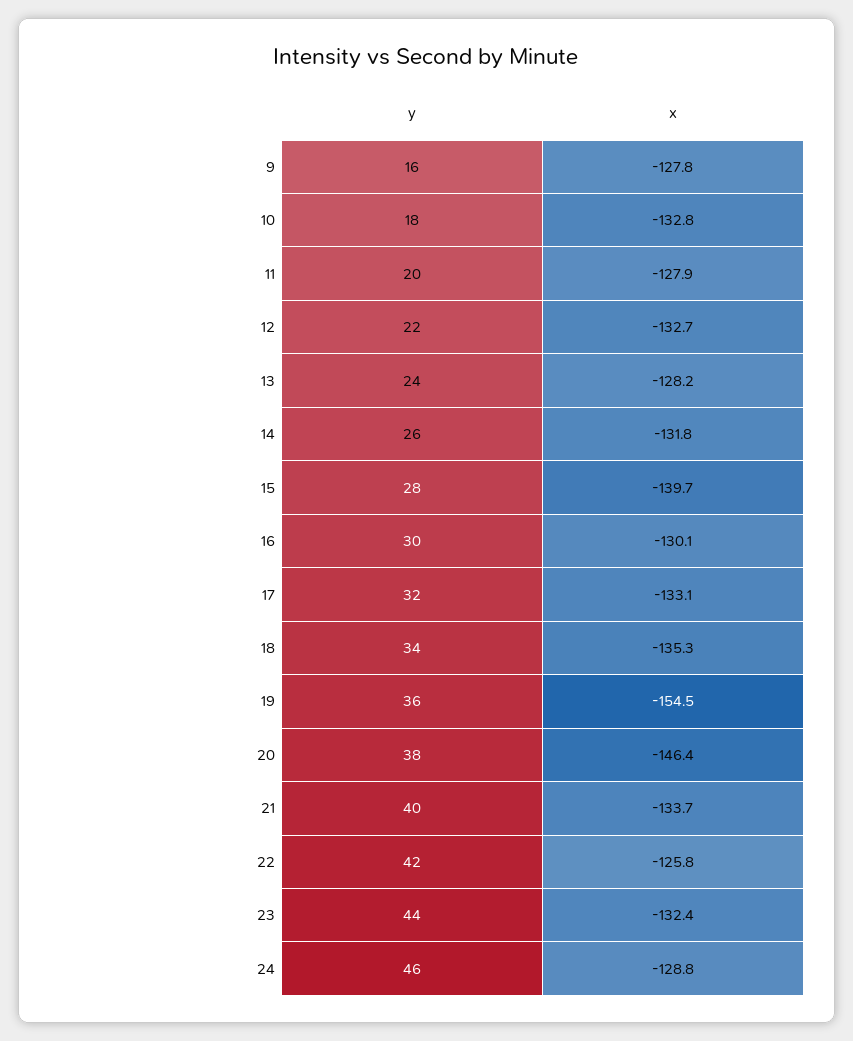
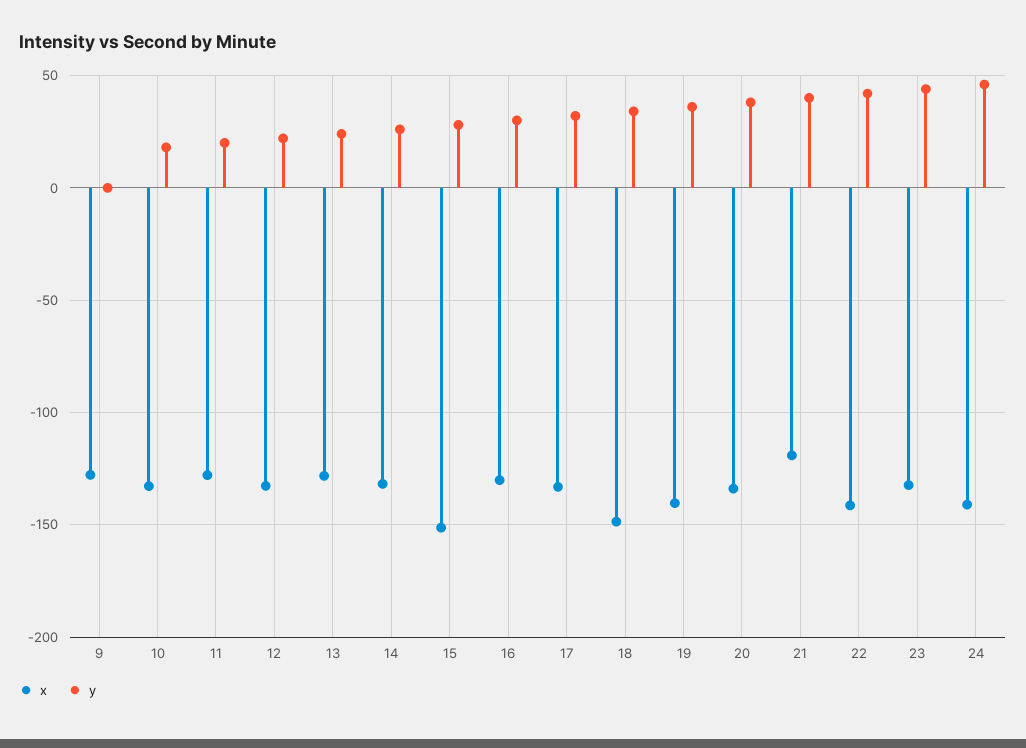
y, 9: 16 -> 0
x, 15: -139.7 -> -150
x, 18: -135.3 -> -150
x, 19: -154.5 -> -140
x, 20: -146.4 -> -135
x, 21: -133.7 -> -120
x, 22: -125.8 -> -140
x, 24: -128.8 -> -140

